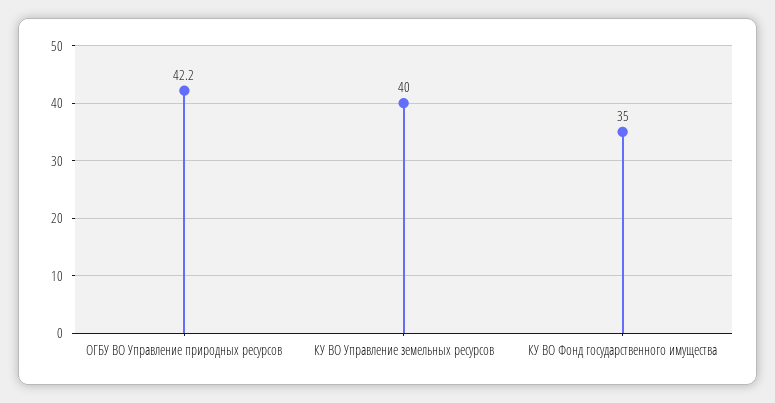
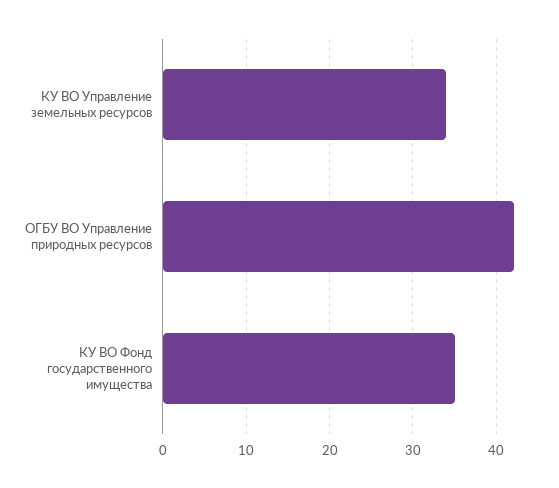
КУ ВО Управление земельных ресурсов: 40 -> 34

